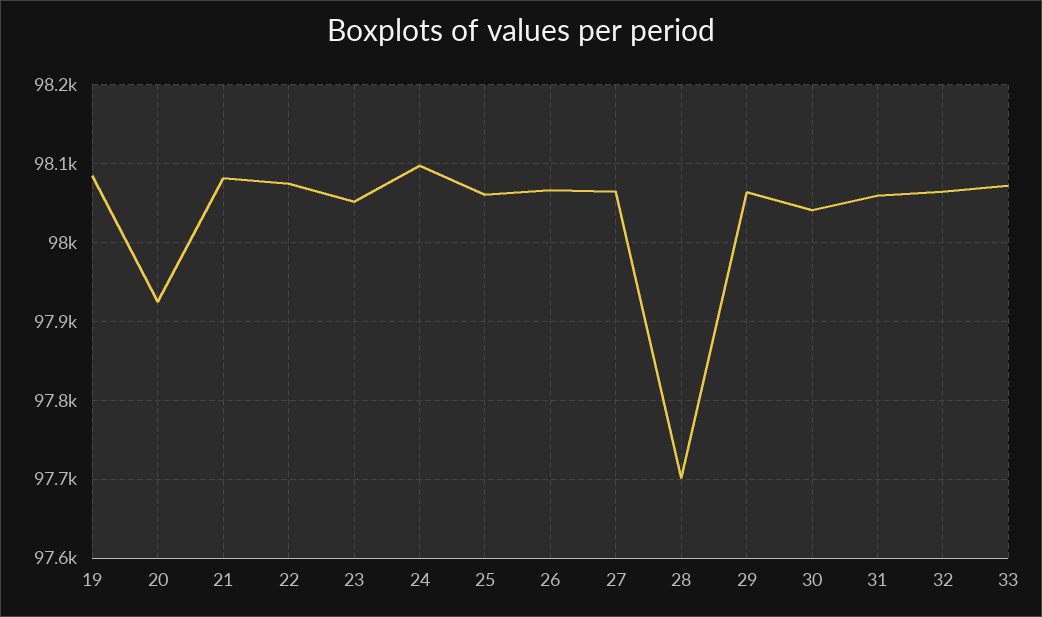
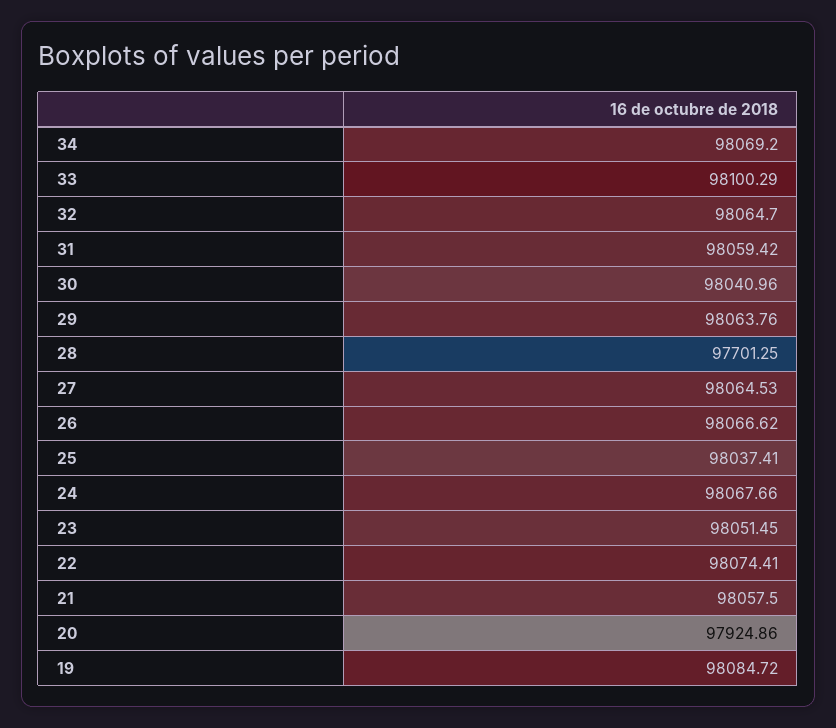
21: 98080 -> 98057.5
24: 98100 -> 98067.66
25: 98060 -> 98037.41
33: 98070 -> 98100.29
34: none -> 98069.2

